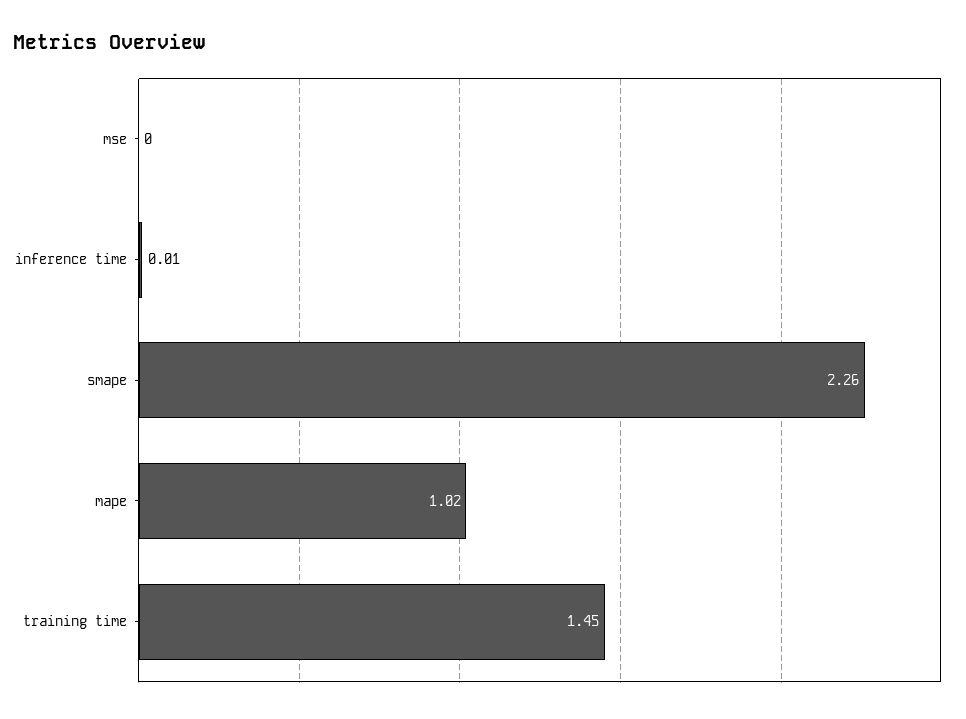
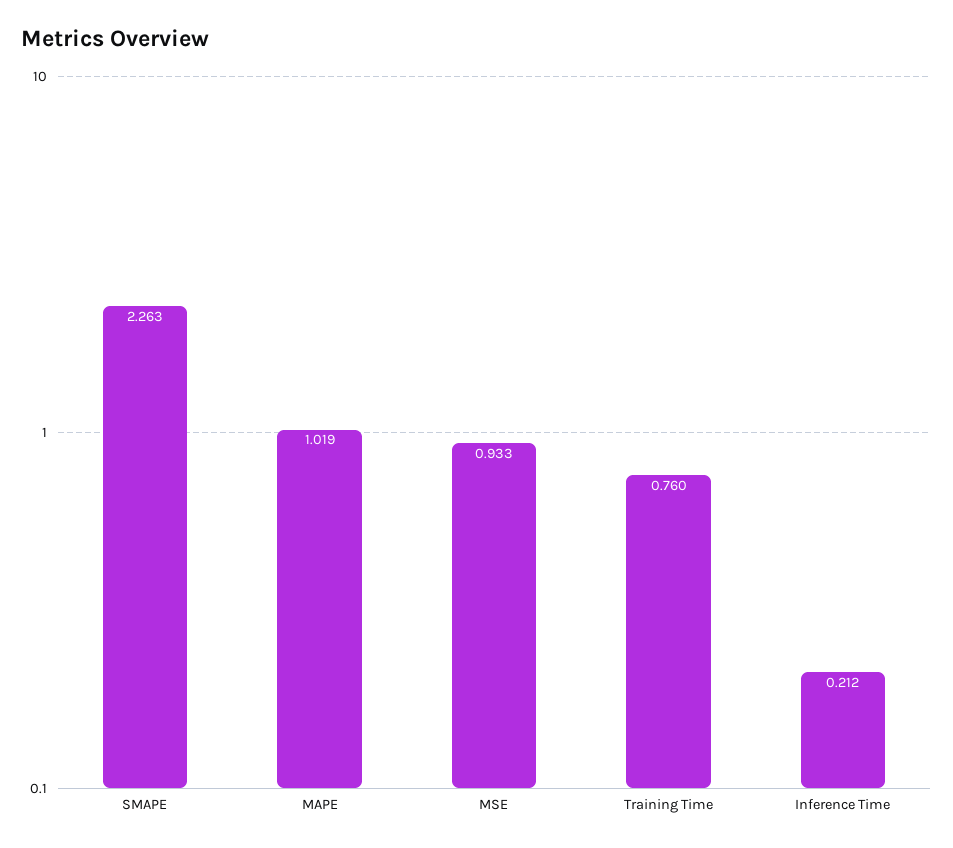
mse: 0 -> 0.933
inference time: 0.01 -> 0.212
training time: 1.45 -> 0.76

